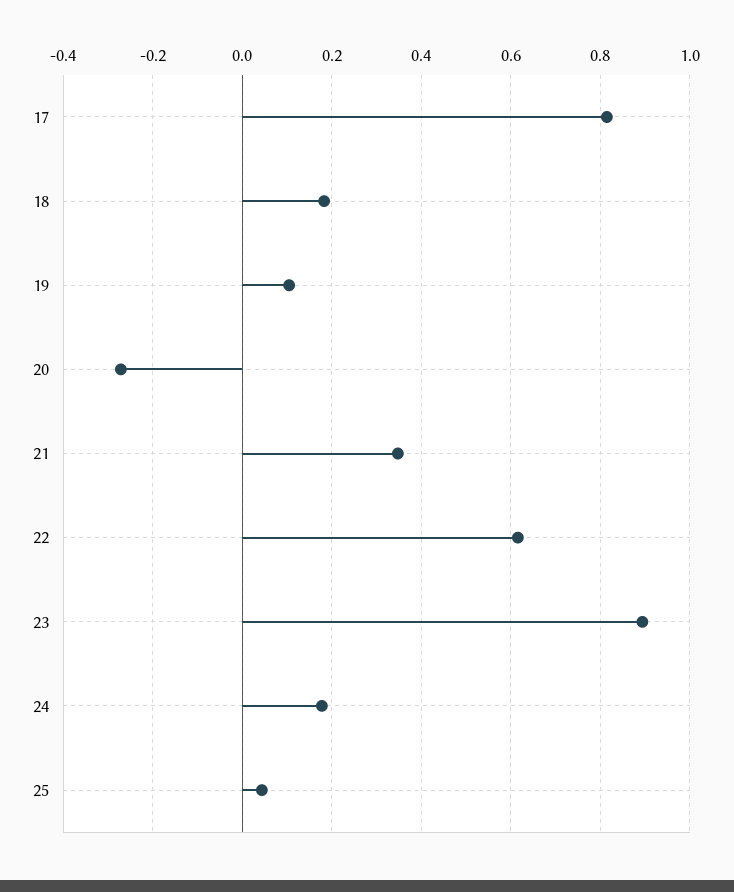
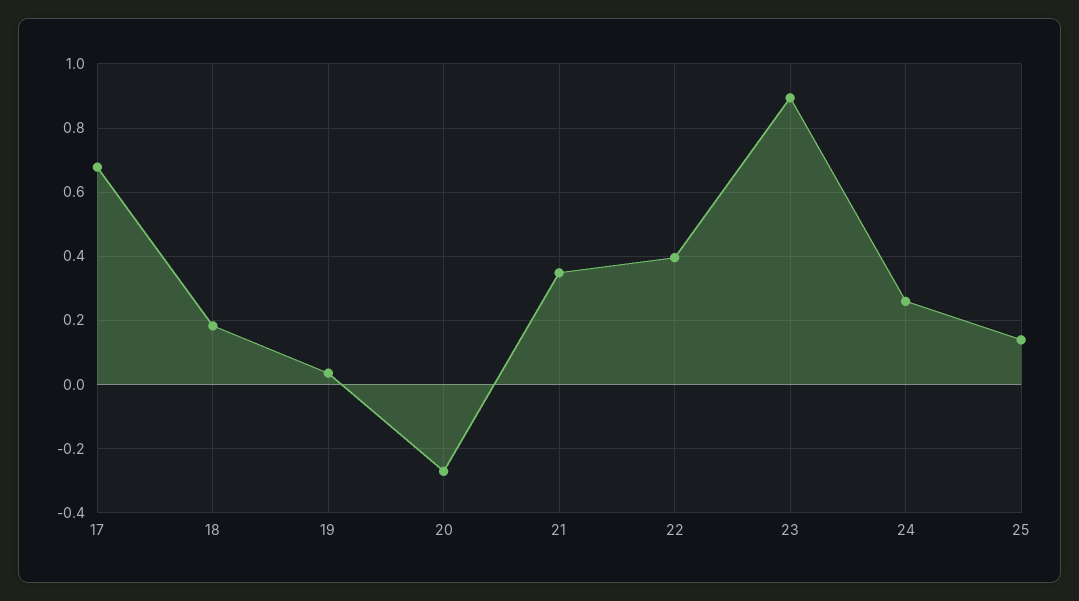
17: 0.82 -> 0.68
19: 0.1 -> 0.04
22: 0.62 -> 0.4
24: 0.18 -> 0.26
25: 0.04 -> 0.14

